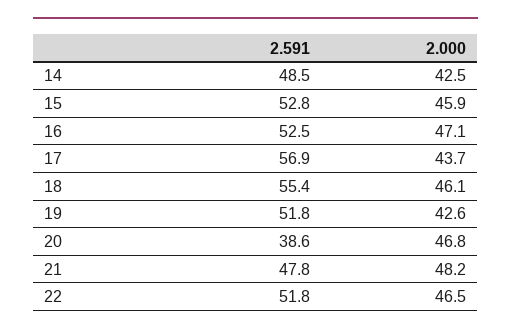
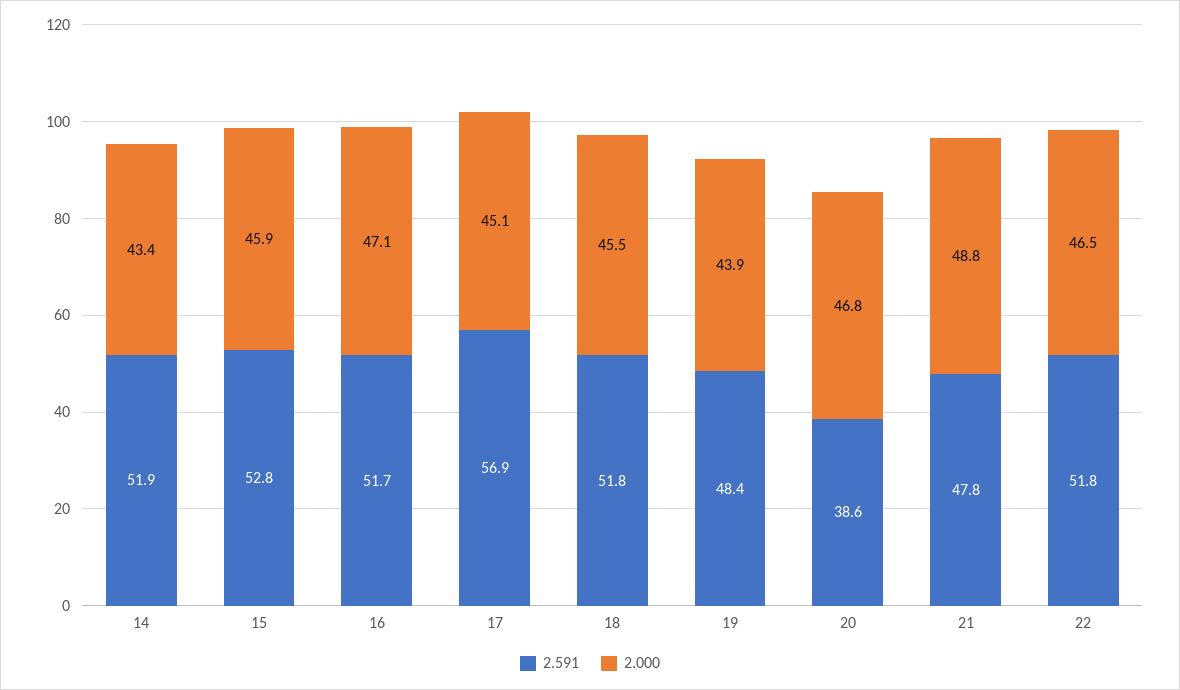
2.591, 14: 48.5 -> 51.9
2.000, 14: 42.5 -> 43.4
2.591, 16: 52.5 -> 51.7
2.000, 17: 43.7 -> 45.1
2.591, 18: 55.4 -> 51.8
2.000, 18: 46.1 -> 45.5
2.591, 19: 51.8 -> 48.4
2.000, 19: 42.6 -> 43.9
2.000, 21: 48.2 -> 48.8

